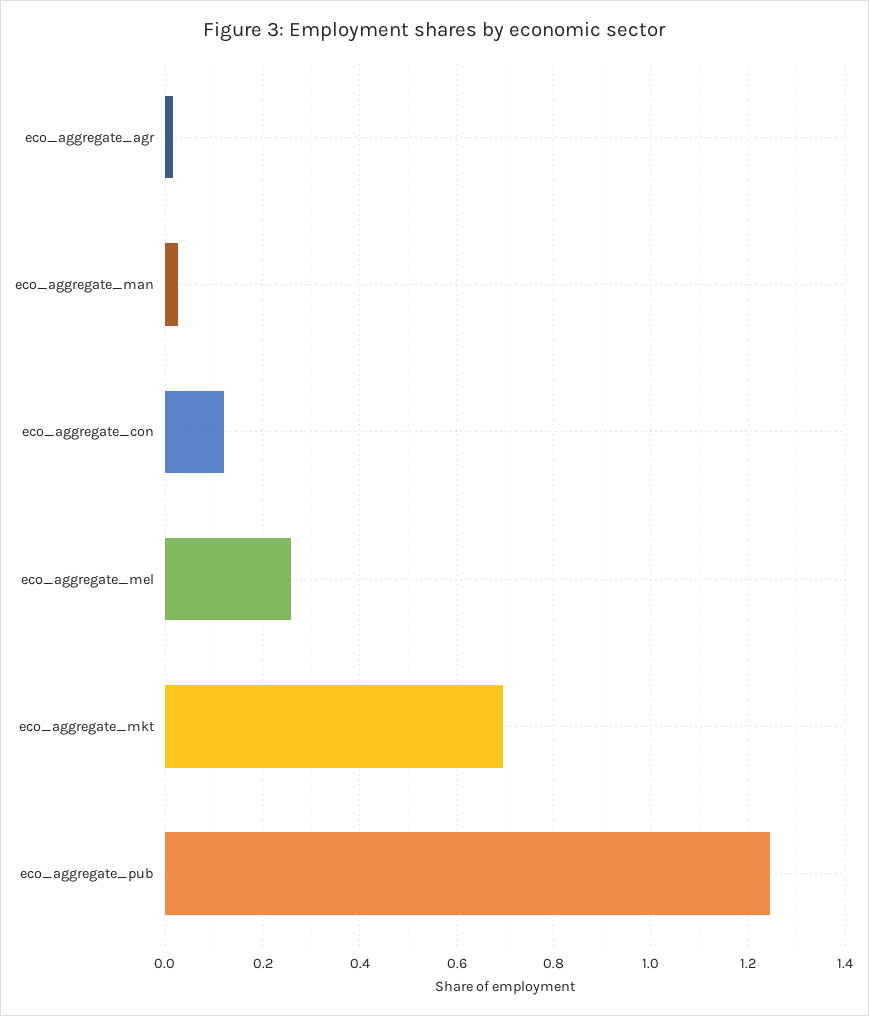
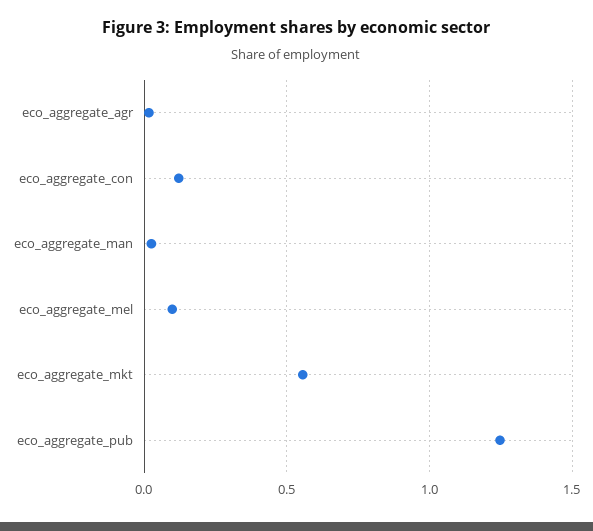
eco_aggregate_mel: 0.26 -> 0.1
eco_aggregate_mkt: 0.7 -> 0.55

